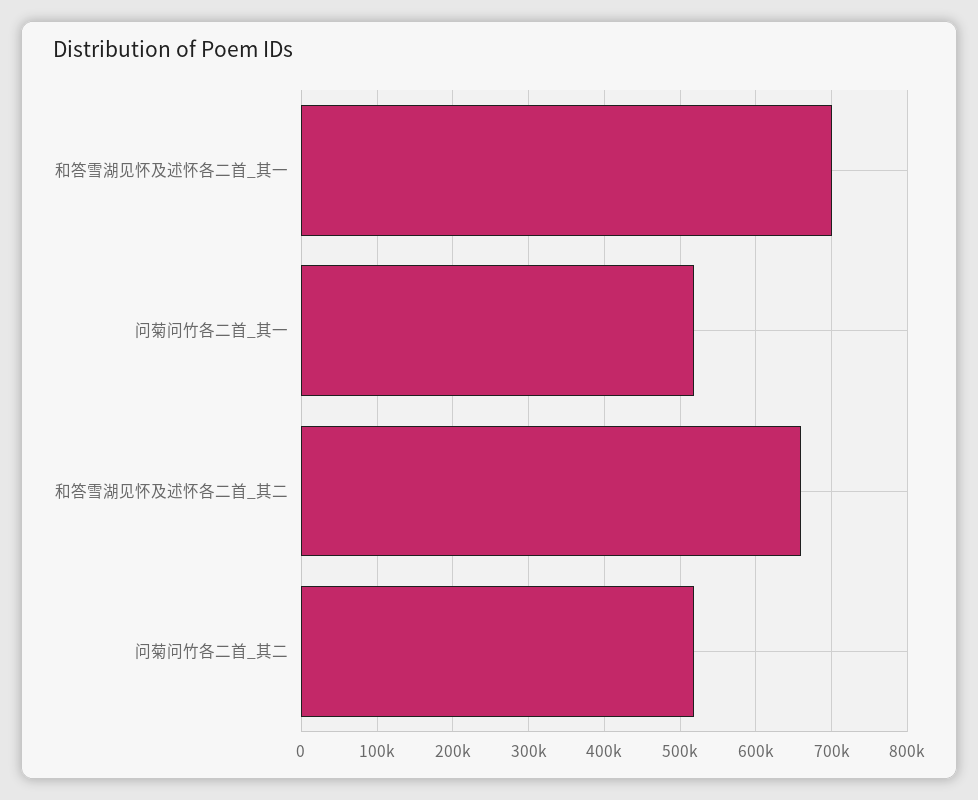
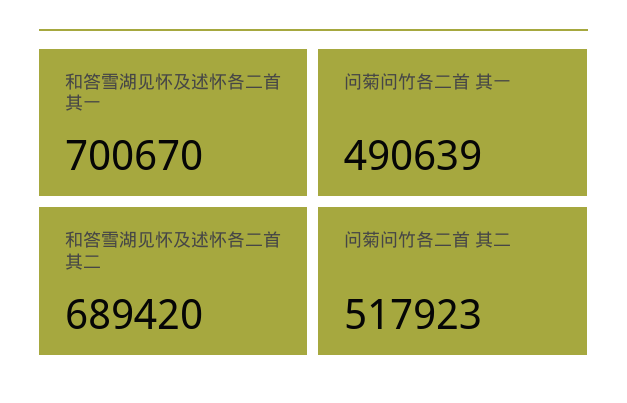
问菊问竹各二首_其一: 520000 -> 490639
和答雪湖见怀及述怀各二首_其二: 660000 -> 689420

